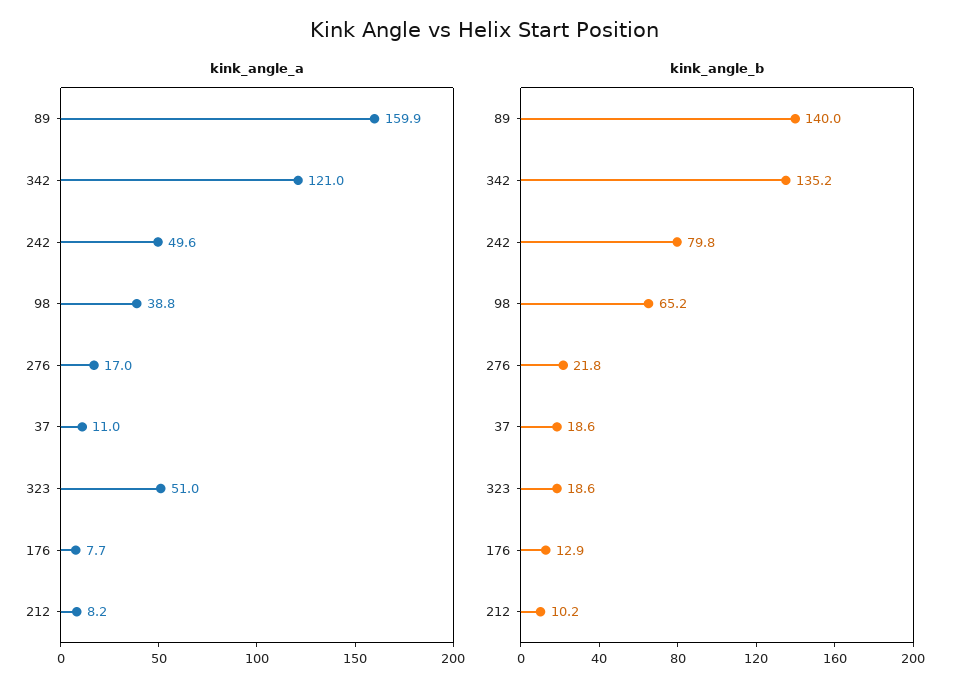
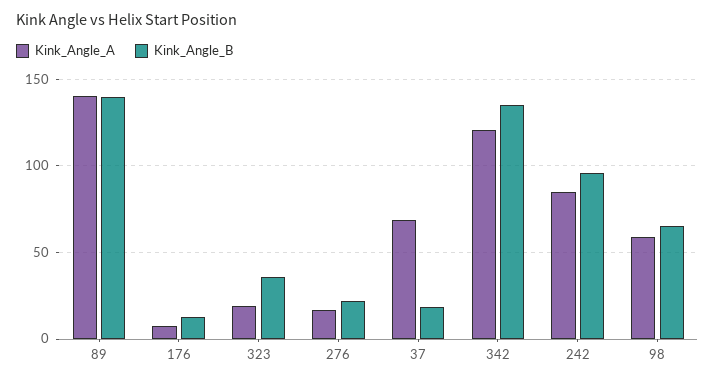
kink_angle_a, 89: 159.9 -> 140
kink_angle_a, 242: 49.6 -> 85
kink_angle_a, 98: 38.8 -> 60
kink_angle_a, 37: 11 -> 70
kink_angle_a, 323: 51 -> 20
kink_angle_a, 212: 8.2 -> none
kink_angle_b, 242: 79.8 -> 95
kink_angle_b, 323: 18.6 -> 35
kink_angle_b, 212: 10.2 -> none

